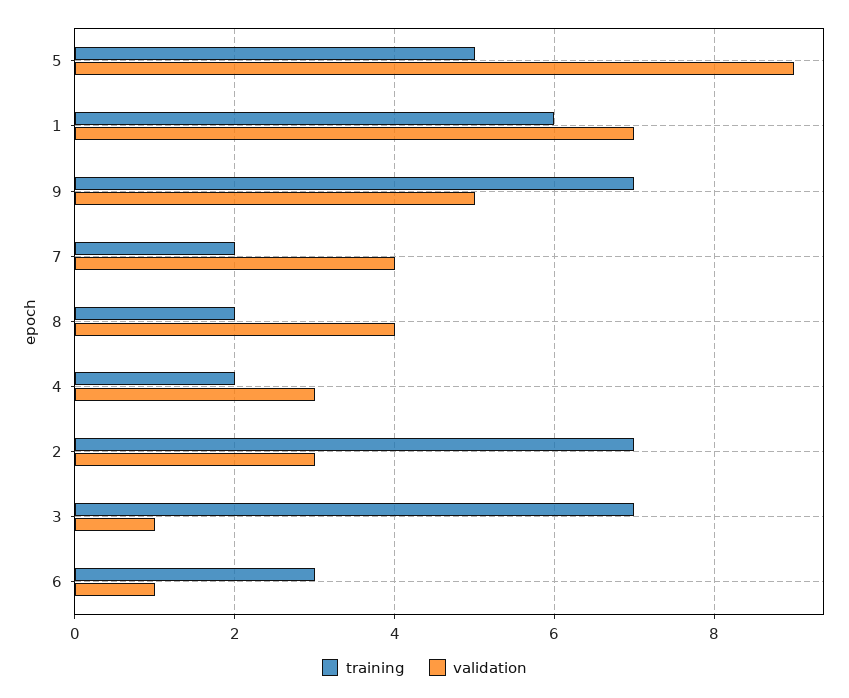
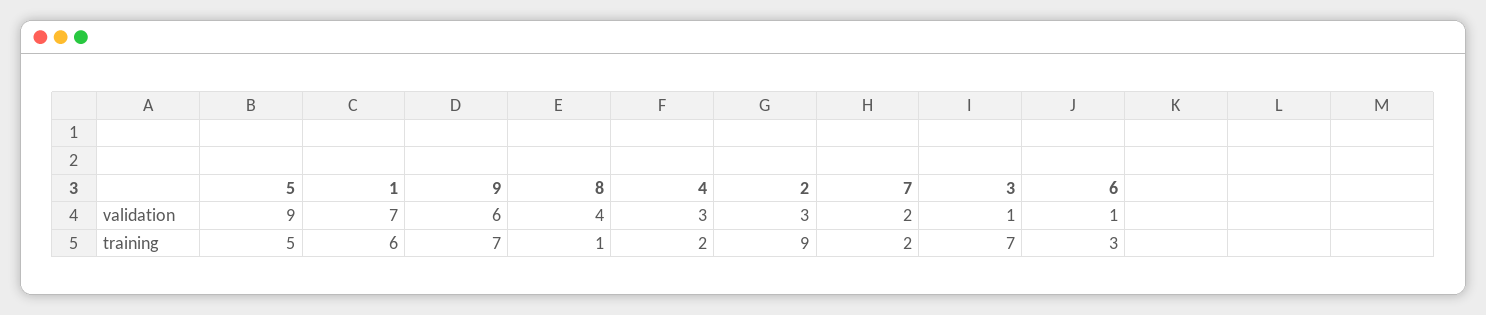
validation, 9: 5 -> 6
validation, 7: 4 -> 2
training, 8: 2 -> 1
training, 2: 7 -> 9

